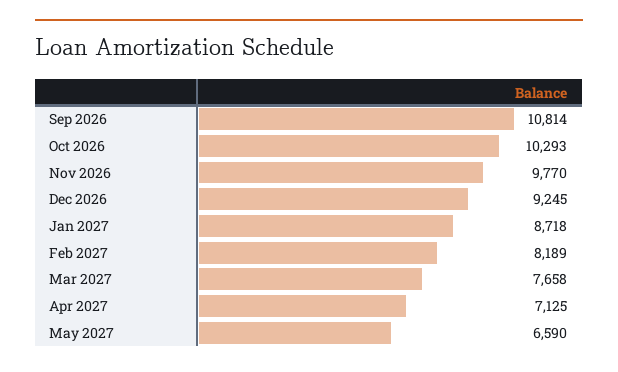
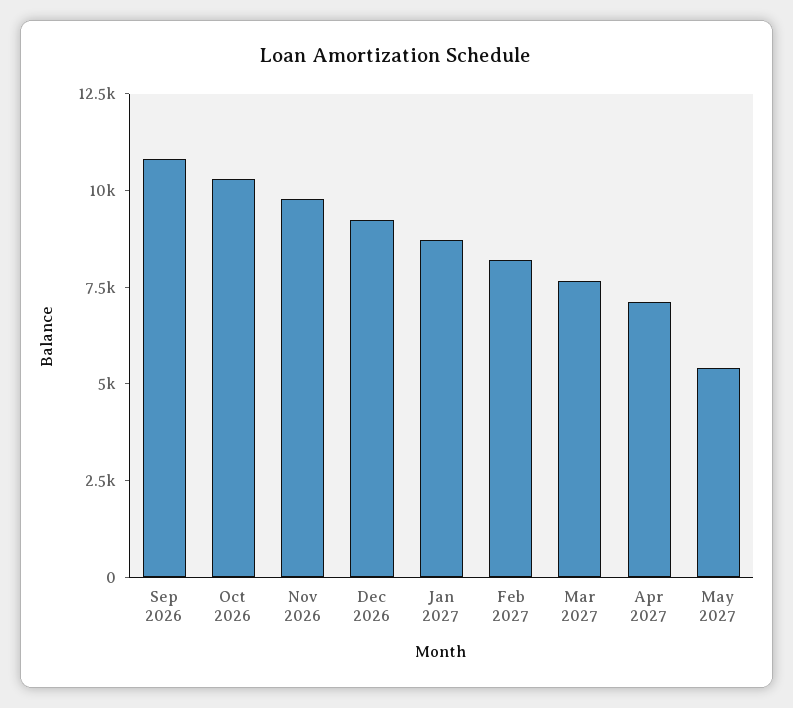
May 2027: 6590 -> 5500

